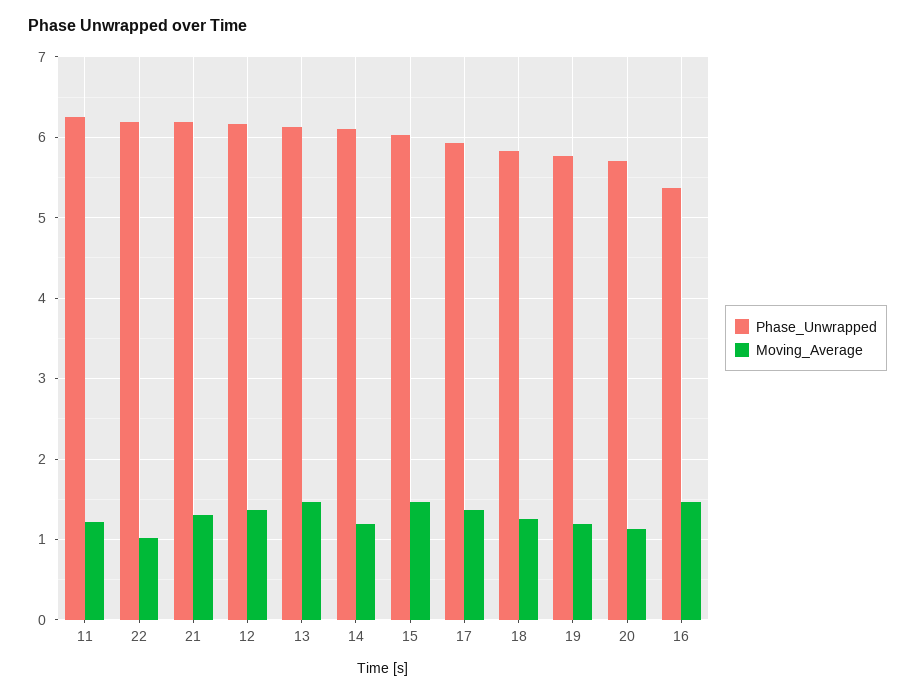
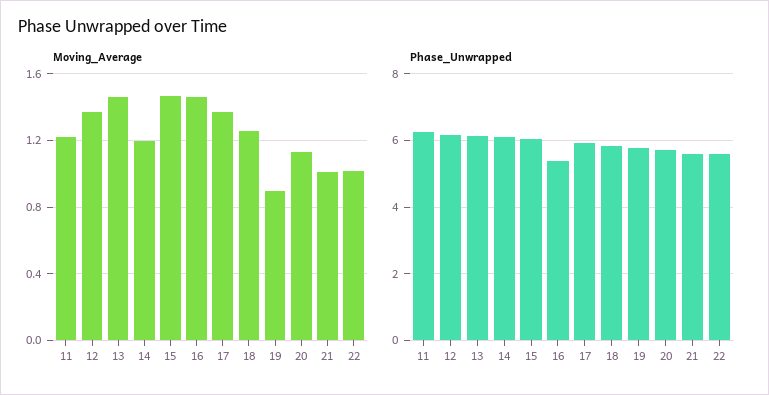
Phase_Unwrapped, 22: 6.2 -> 5.6
Phase_Unwrapped, 21: 6.2 -> 5.6
Moving_Average, 21: 1.3 -> 1
Moving_Average, 19: 1.2 -> 0.9

